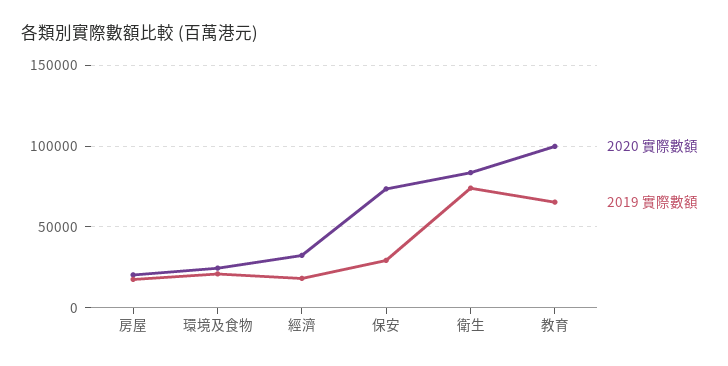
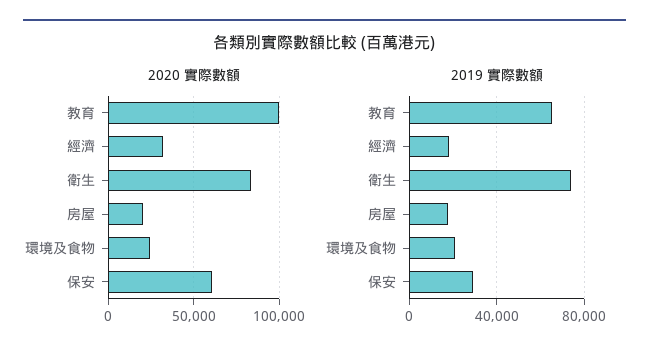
2020 實際數額, 保安: 75000 -> 60000

